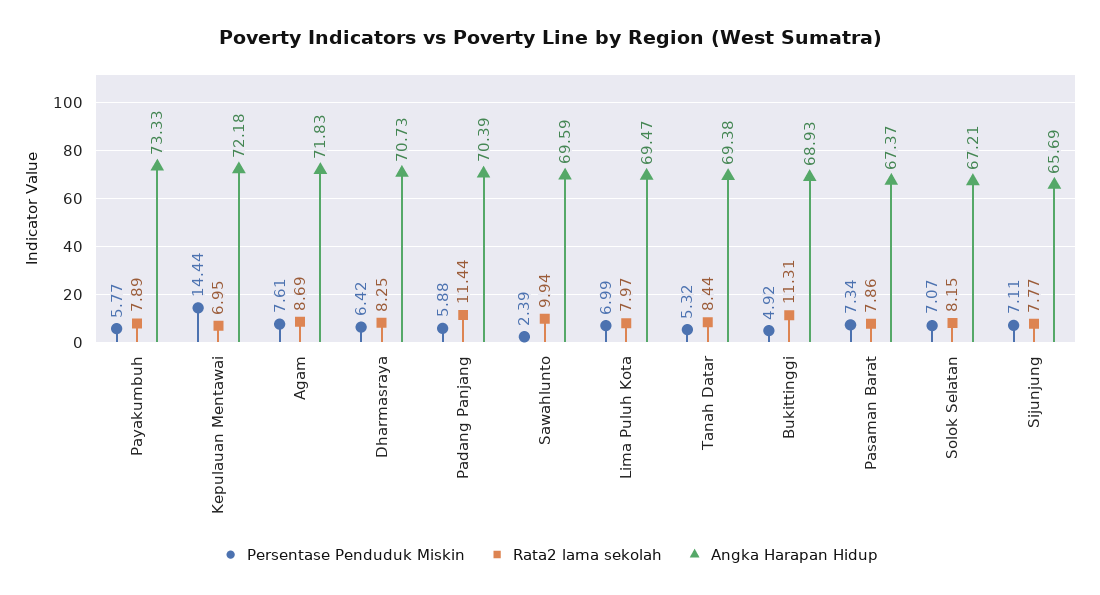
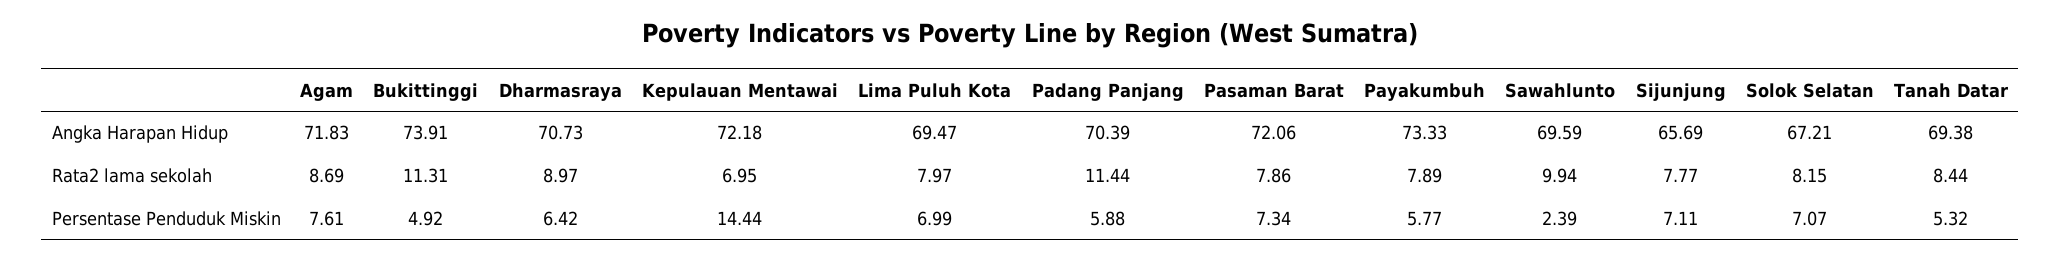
Rata2 lama sekolah, Dharmasraya: 8.25 -> 8.97
Angka Harapan Hidup, Bukittinggi: 68.93 -> 73.91
Angka Harapan Hidup, Pasaman Barat: 67.37 -> 72.06

